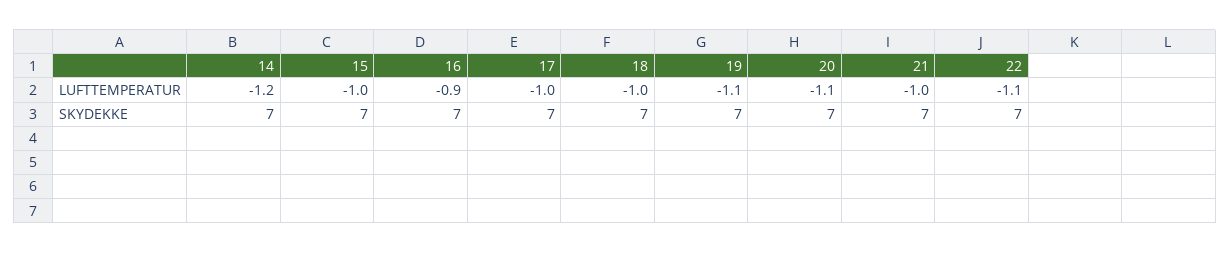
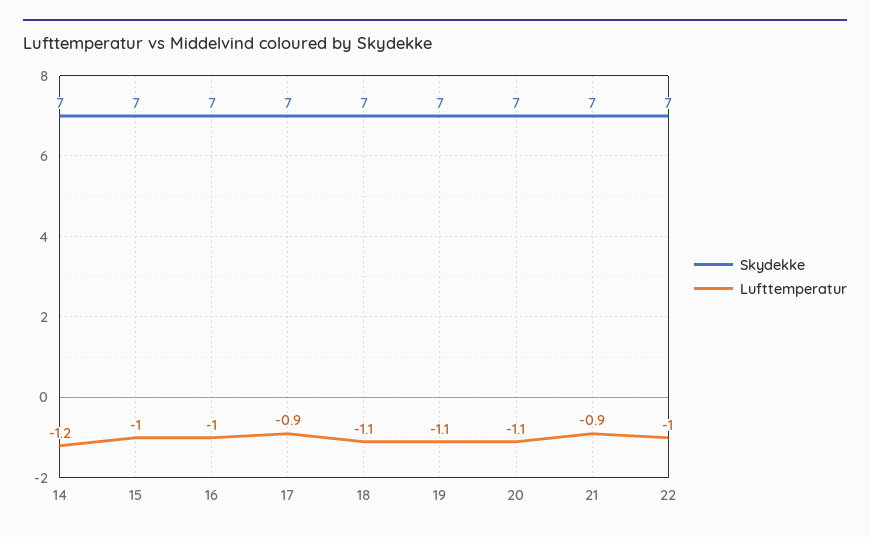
LUFTTEMPERATUR, 16: -0.9 -> -1
LUFTTEMPERATUR, 17: -1 -> -0.9
LUFTTEMPERATUR, 18: -1 -> -1.1
LUFTTEMPERATUR, 21: -1 -> -0.9
LUFTTEMPERATUR, 22: -1.1 -> -1

